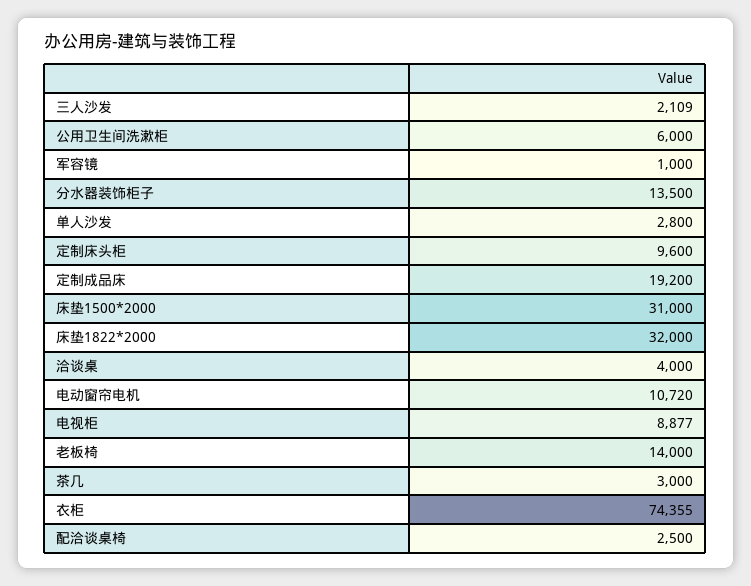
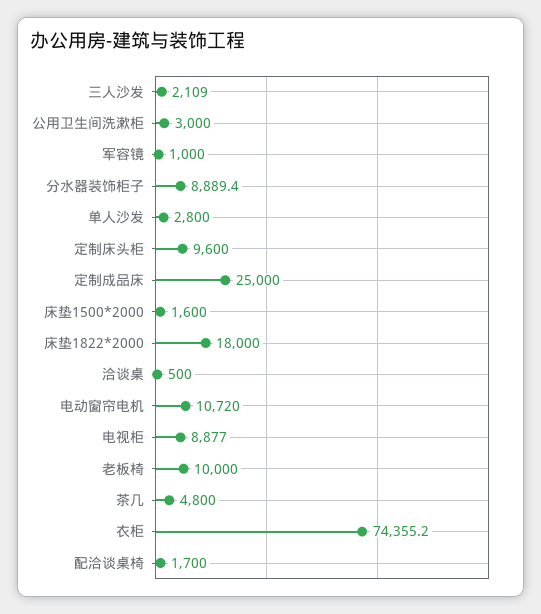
公用卫生间洗漱柜: 6000 -> 3000
分水器装饰柜子: 13500 -> 8889.4
定制成品床: 19200 -> 25000
床垫1500*2000: 31000 -> 1600
床垫1822*2000: 32000 -> 18000
洽谈桌: 4000 -> 500
老板椅: 14000 -> 10000
茶几: 3000 -> 4800
配洽谈桌椅: 2500 -> 1700

